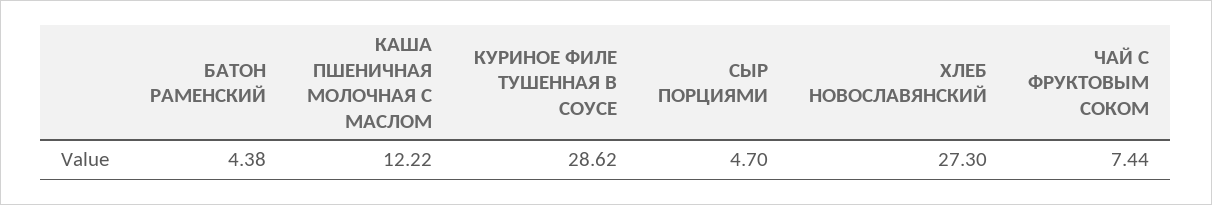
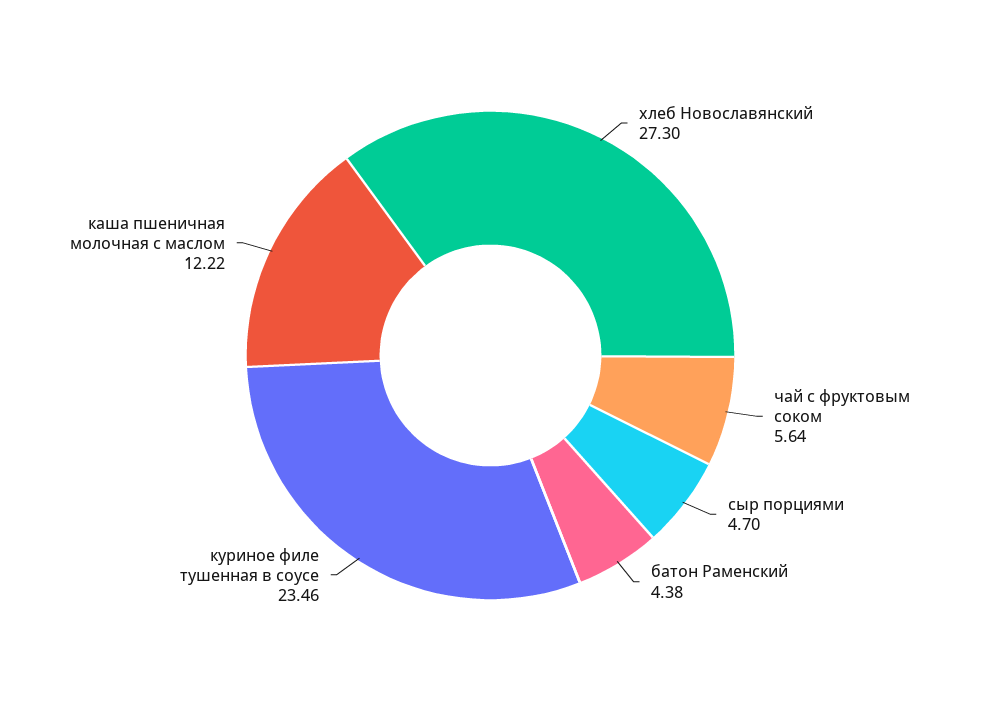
КУРИНОЕ ФИЛЕ ТУШЕННАЯ В СОУСЕ: 28.62 -> 23.46
ЧАЙ С ФРУКТОВЫМ СОКОМ: 7.44 -> 5.64

